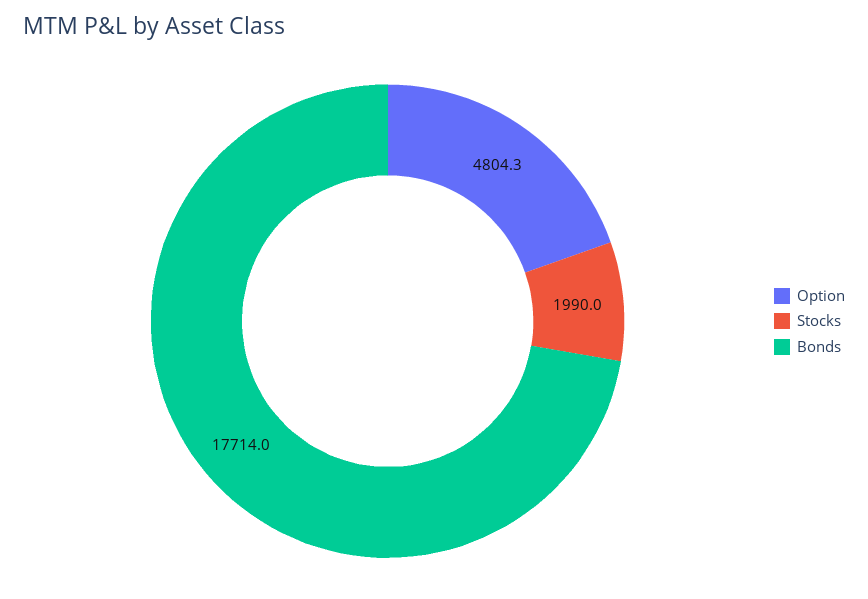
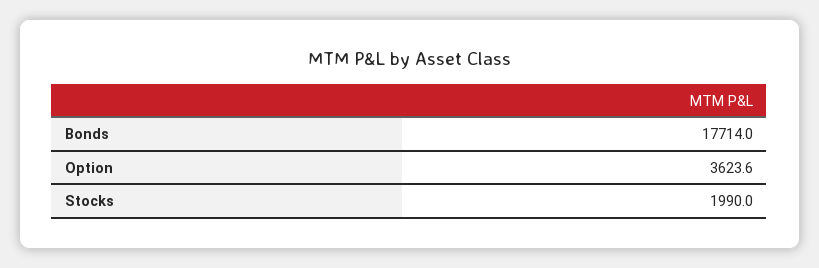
Option: 4804.3 -> 3623.6

